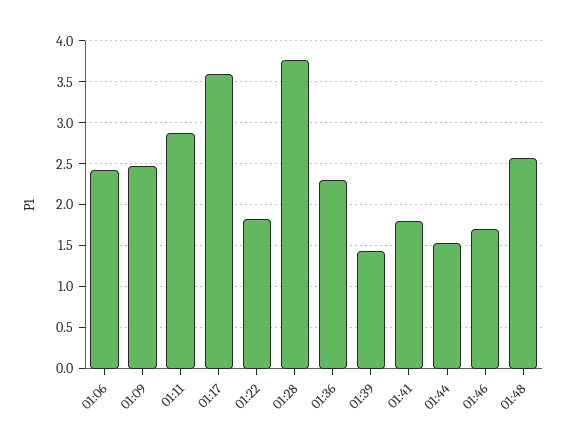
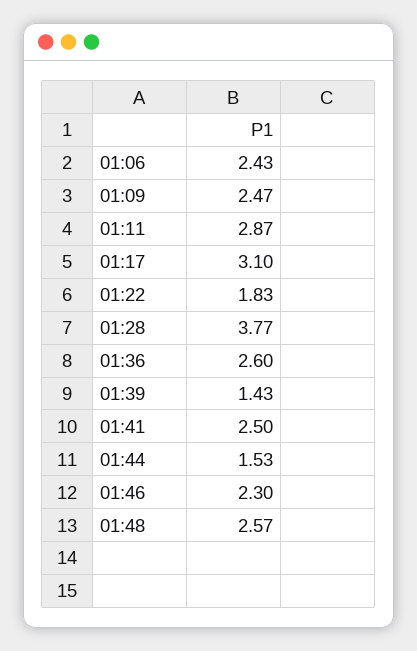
01:17: 3.6 -> 3.1
01:36: 2.3 -> 2.6
01:41: 1.8 -> 2.5
01:46: 1.7 -> 2.3

